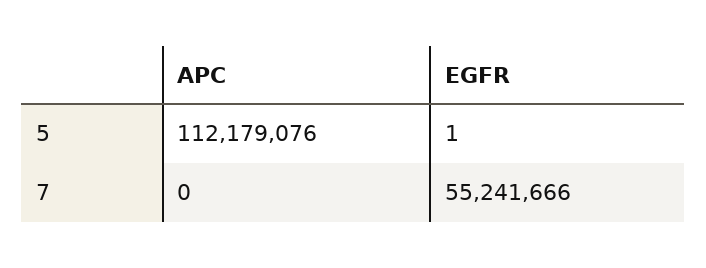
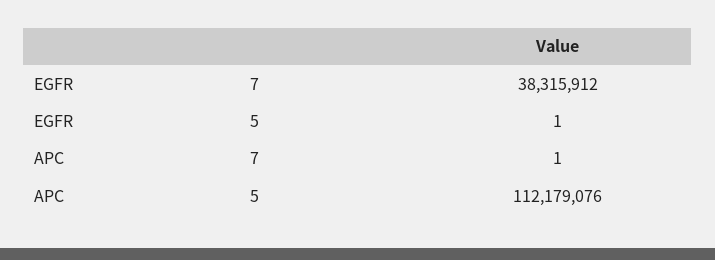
APC, 7: 0 -> 1
EGFR, 7: 55241666 -> 38315912

